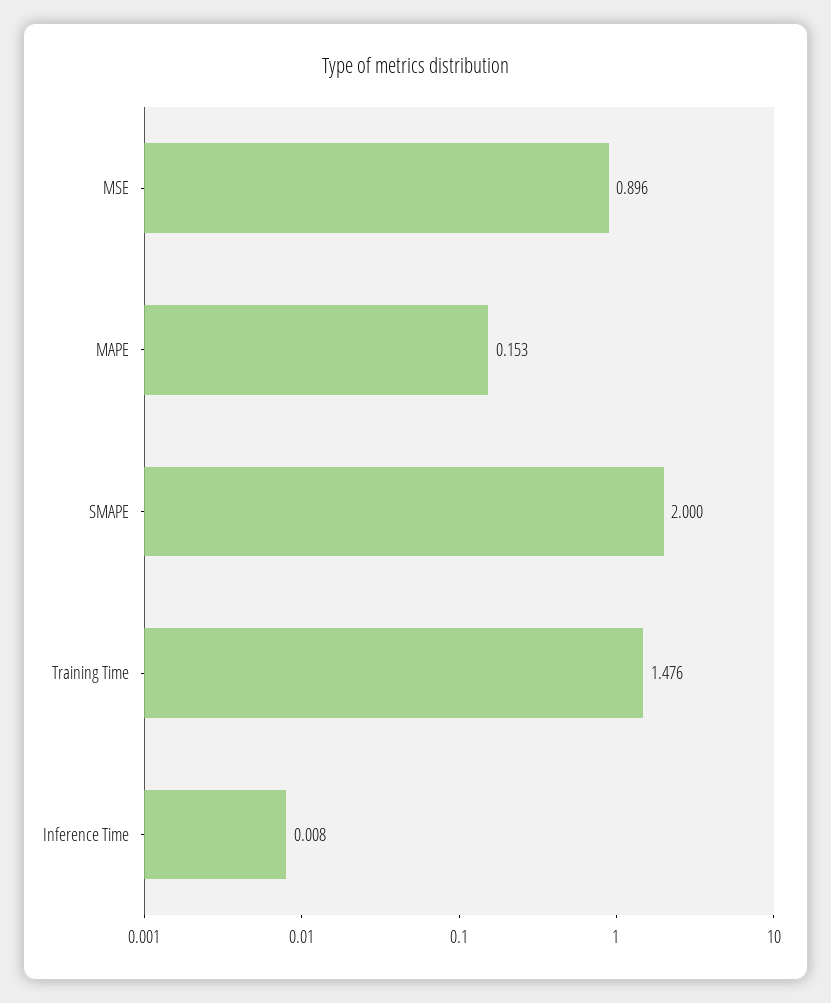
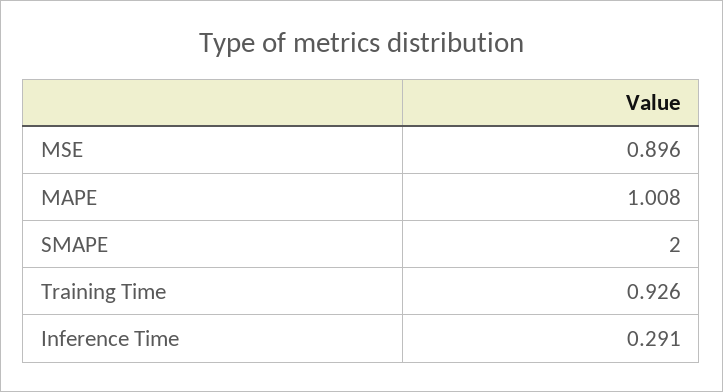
MAPE: 0.153 -> 1.008
Training Time: 1.476 -> 0.926
Inference Time: 0.008 -> 0.291

